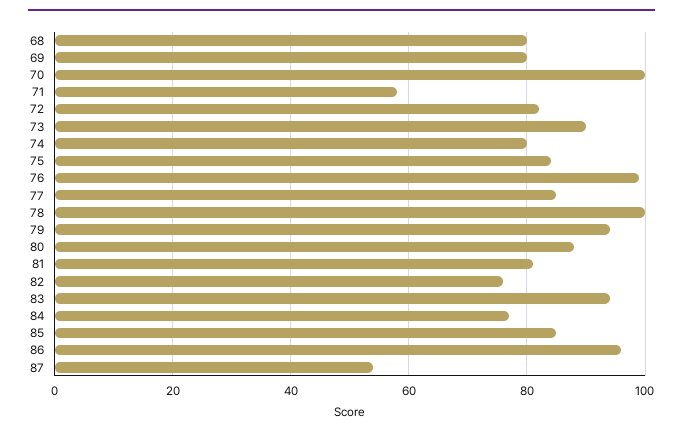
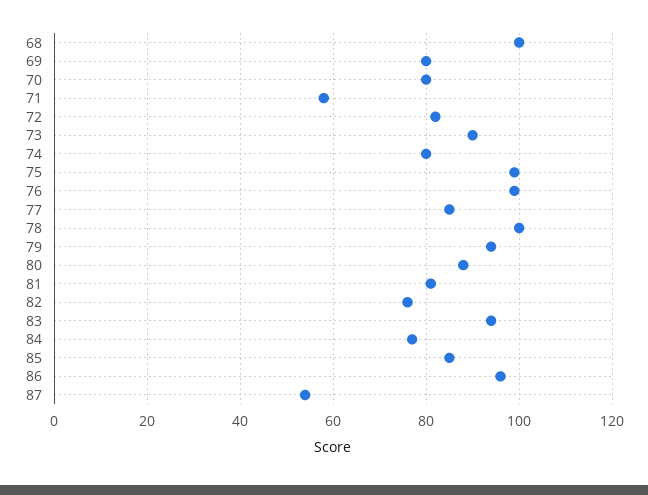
68: 80 -> 100
70: 100 -> 80
75: 85 -> 100

